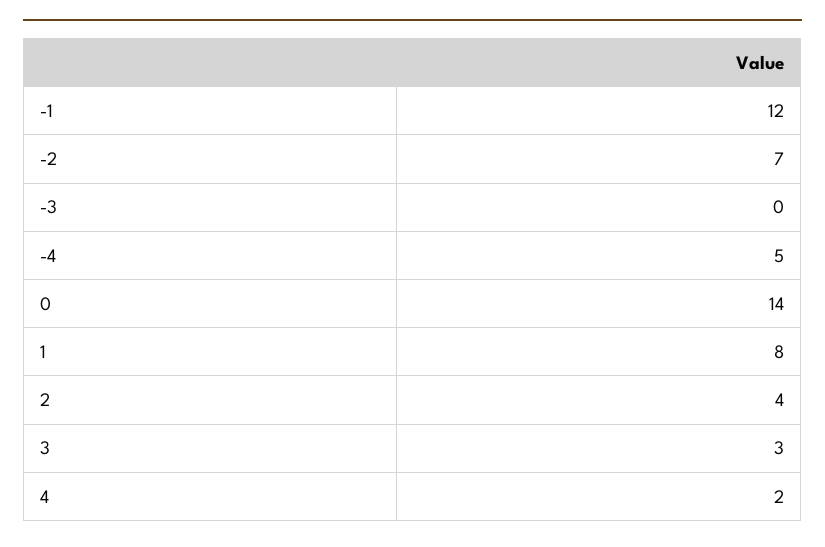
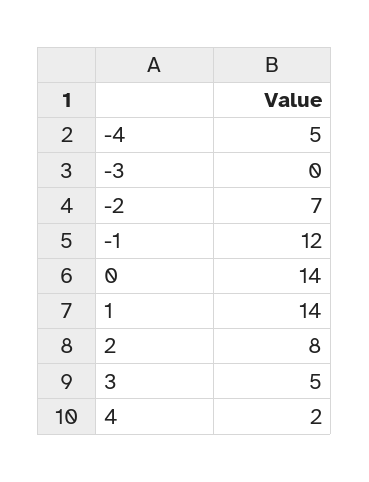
1: 8 -> 14
2: 4 -> 8
3: 3 -> 5

